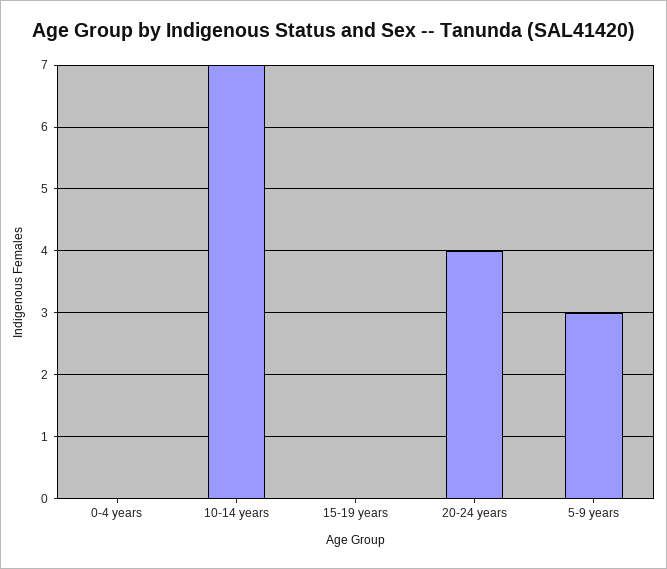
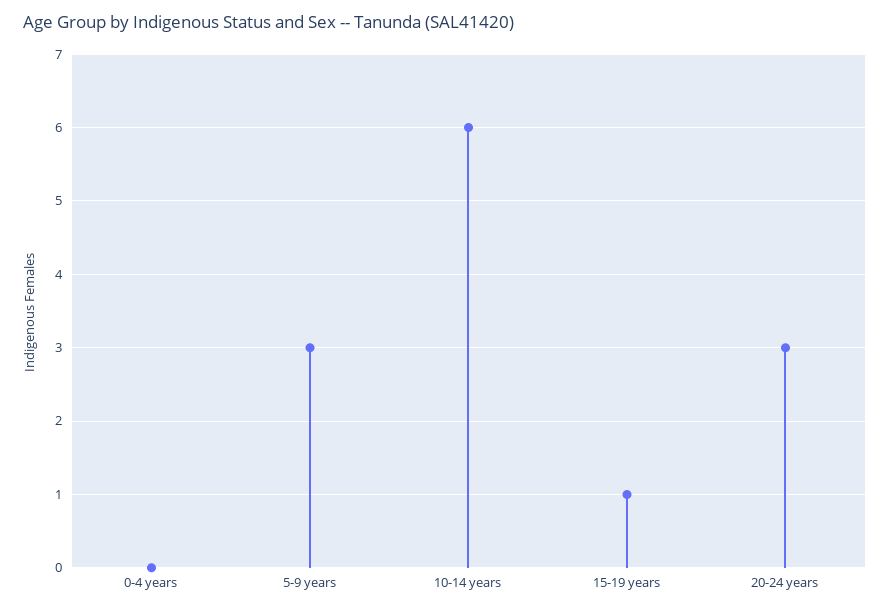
10-14 years: 7 -> 6
15-19 years: 0 -> 1
20-24 years: 4 -> 3

